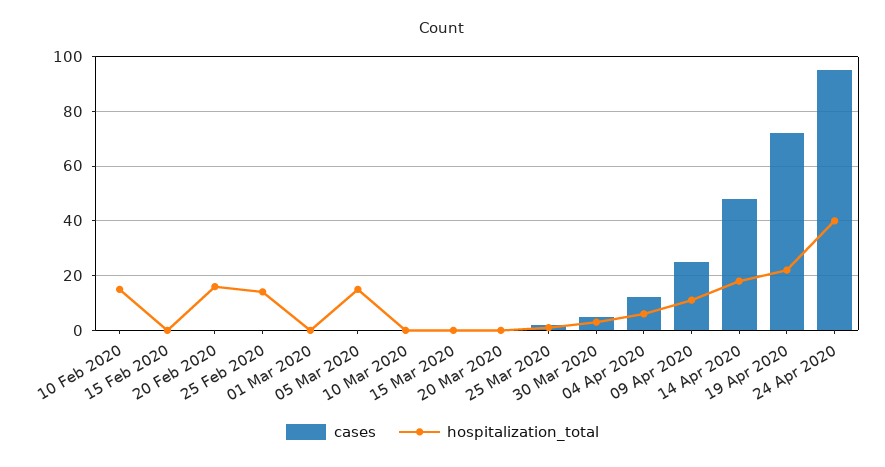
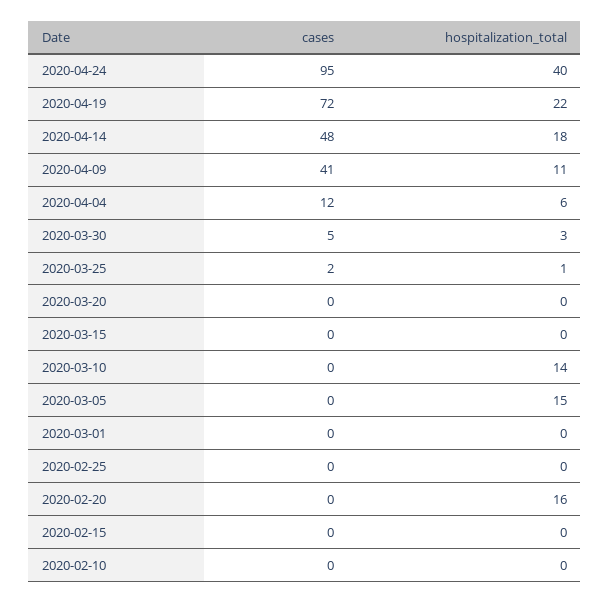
hospitalization_total, 10 Feb 2020: 15 -> 0
hospitalization_total, 25 Feb 2020: 15 -> 0
hospitalization_total, 10 Mar 2020: 0 -> 14
cases, 09 Apr 2020: 25 -> 41

